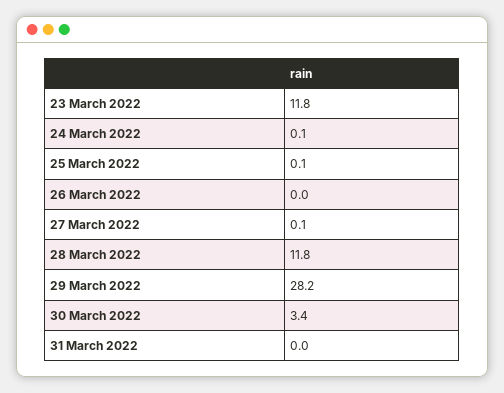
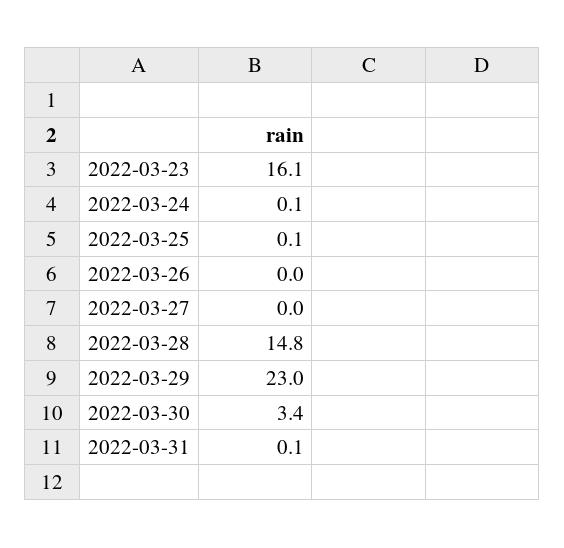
23 March 2022: 11.8 -> 16.1
27 March 2022: 0.1 -> 0
28 March 2022: 11.8 -> 14.8
29 March 2022: 28.2 -> 23
31 March 2022: 0 -> 0.1

